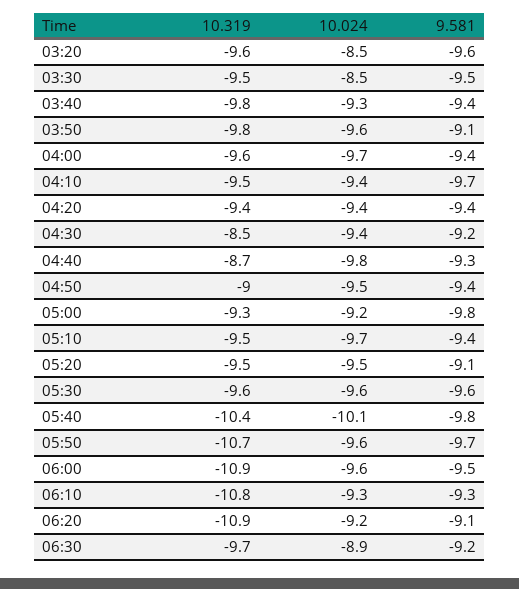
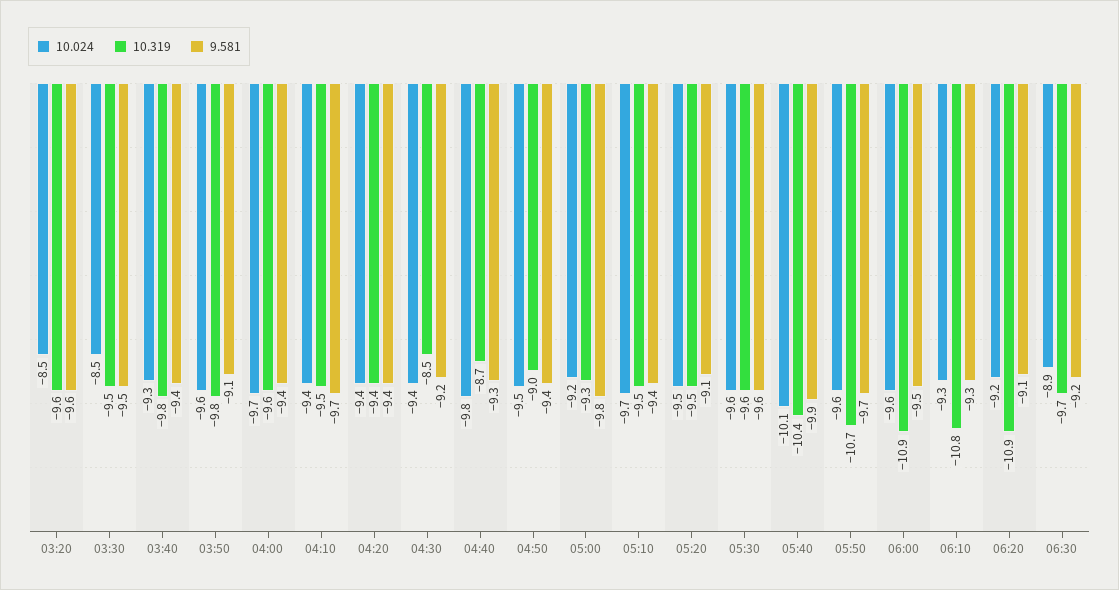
9.581, 05:40: -9.8 -> -9.9

